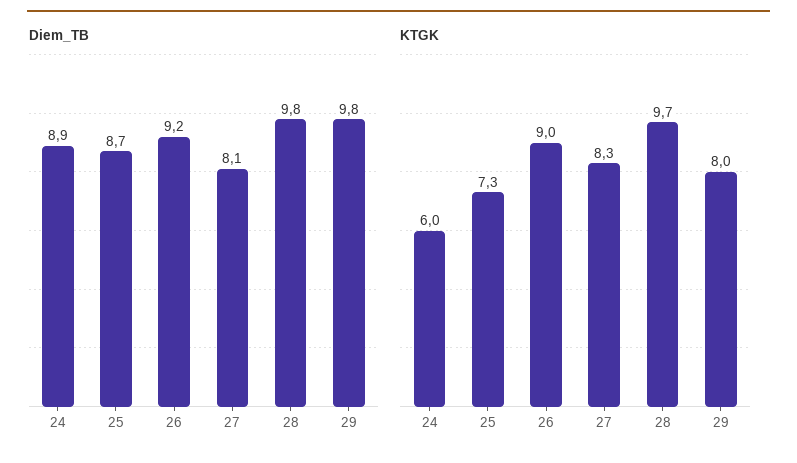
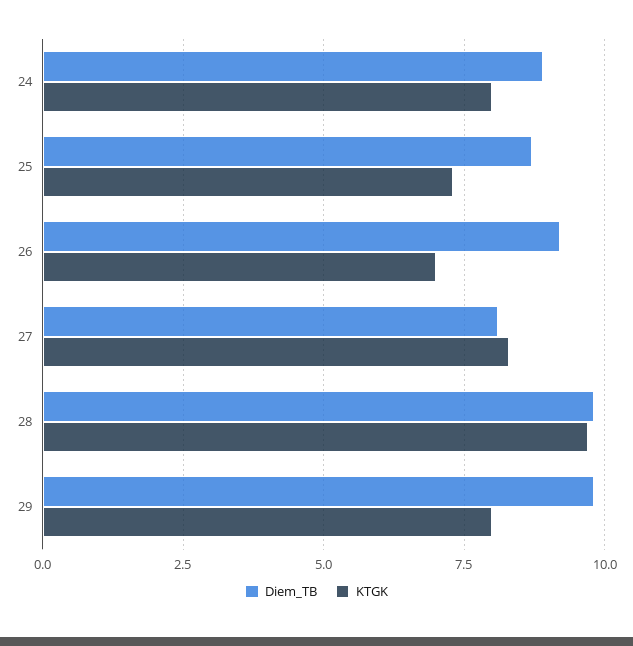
KTGK, 24: 6 -> 8
KTGK, 26: 9 -> 7

